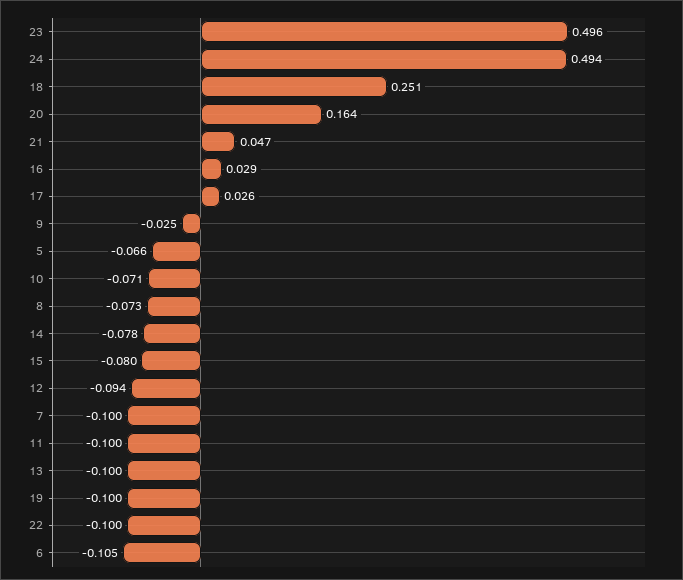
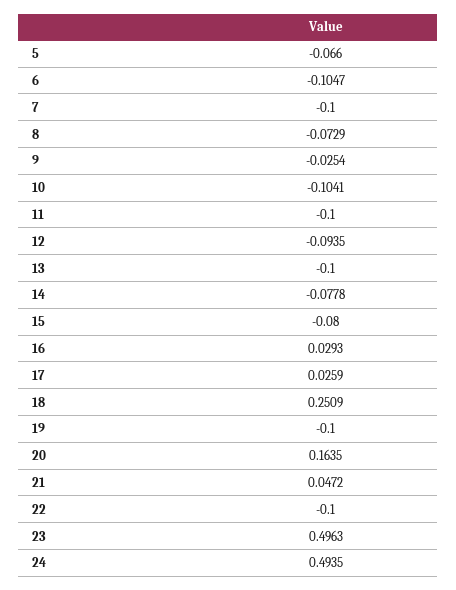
10: -0.071 -> -0.1041

